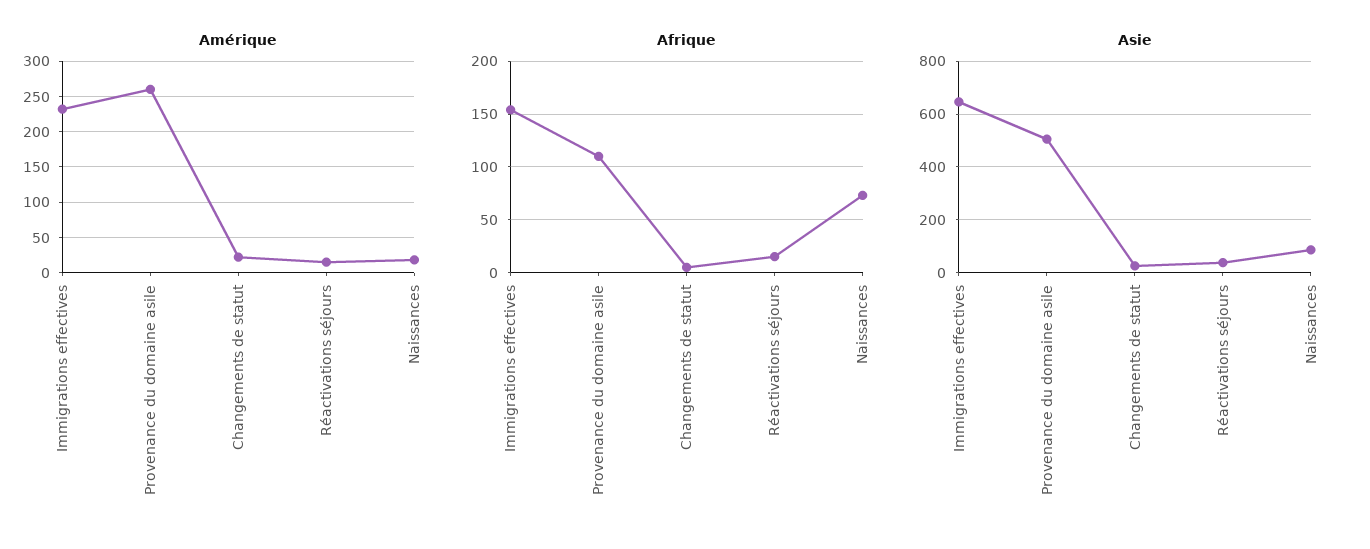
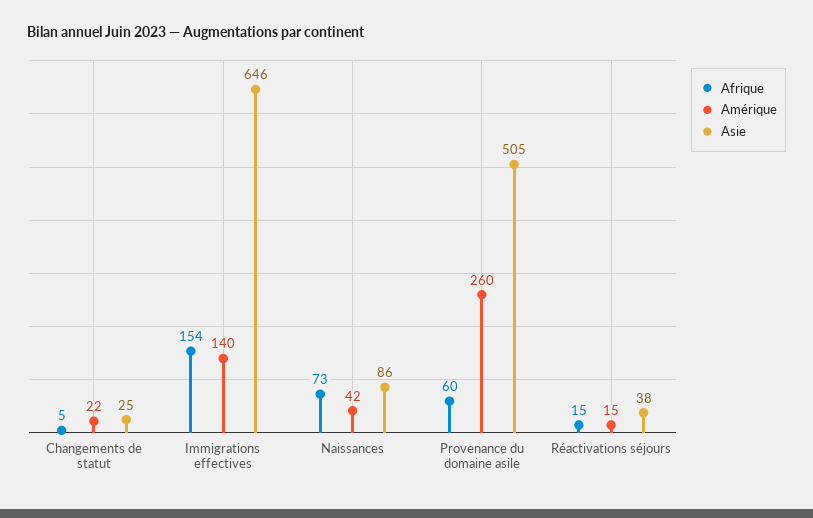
Amérique, Immigrations effectives: 230 -> 140
Amérique, Naissances: 20 -> 42
Afrique, Provenance du domaine asile: 110 -> 60

